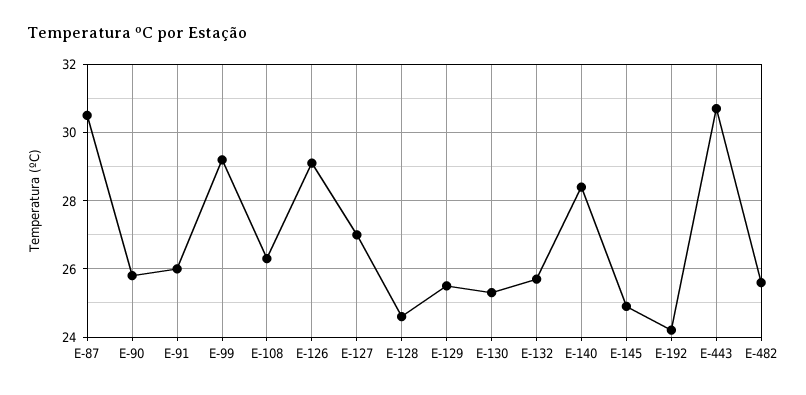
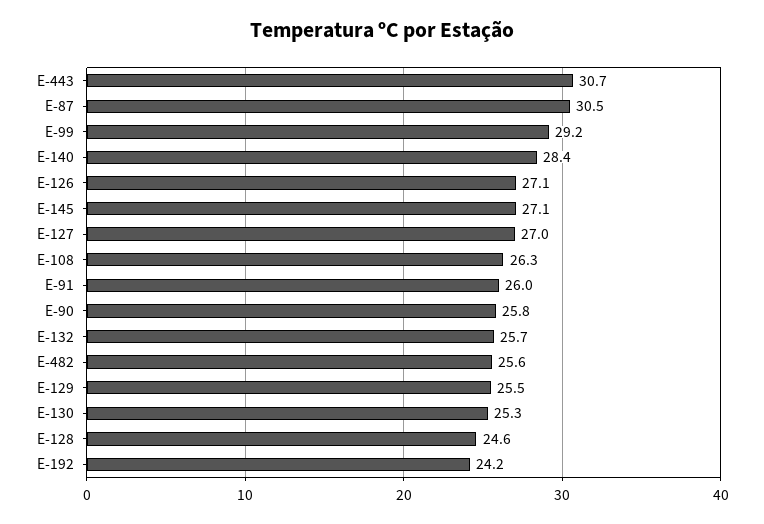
E-126: 29 -> 27.1
E-145: 25 -> 27.1

